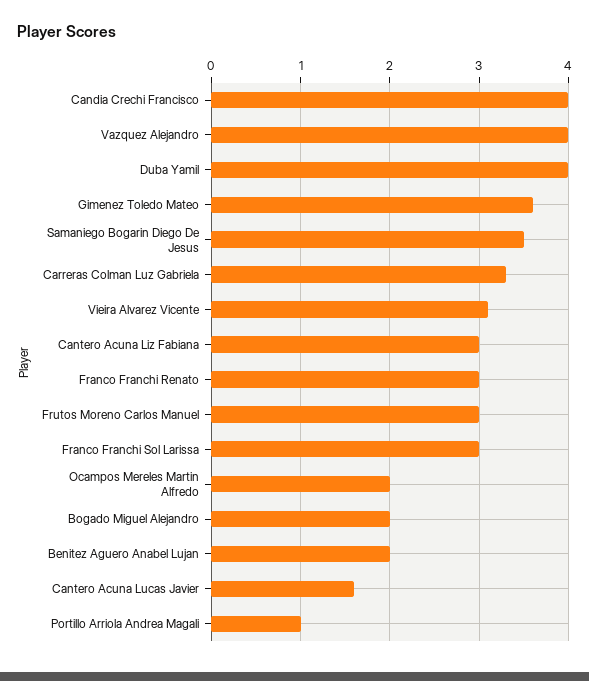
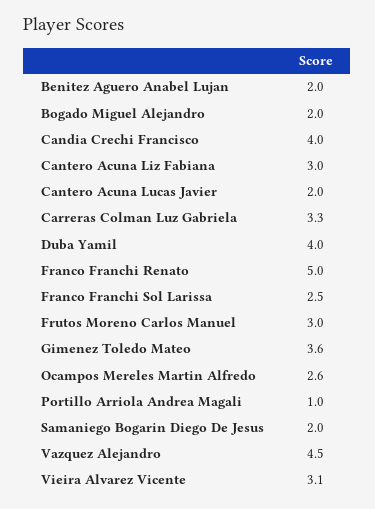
Vazquez Alejandro: 4 -> 4.5
Samaniego Bogarin Diego De Jesus: 3.5 -> 2
Franco Franchi Renato: 3 -> 5
Franco Franchi Sol Larissa: 3 -> 2.5
Ocampos Mereles Martin Alfredo: 2 -> 2.6
Cantero Acuna Lucas Javier: 1.6 -> 2

